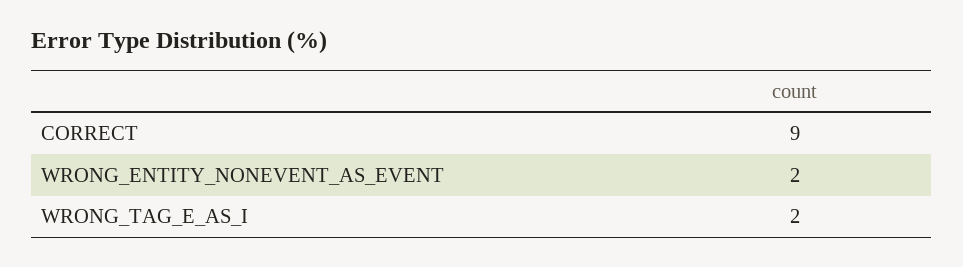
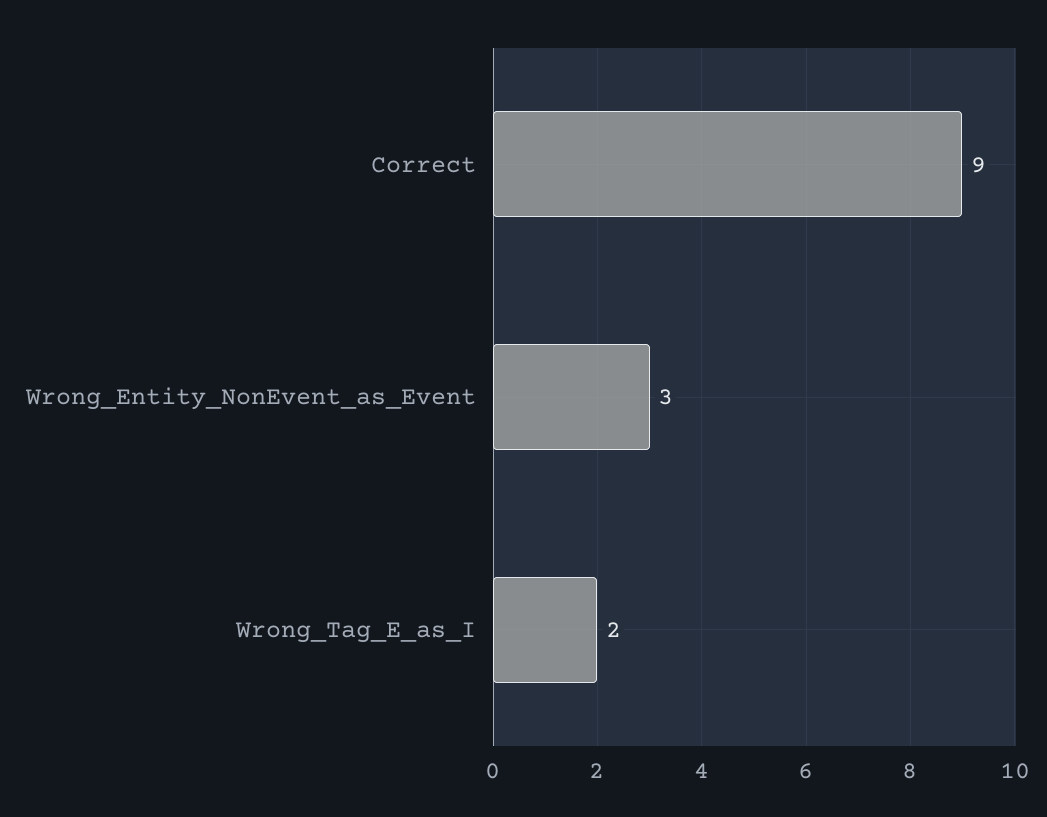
WRONG_ENTITY_NONEVENT_AS_EVENT: 2 -> 3

